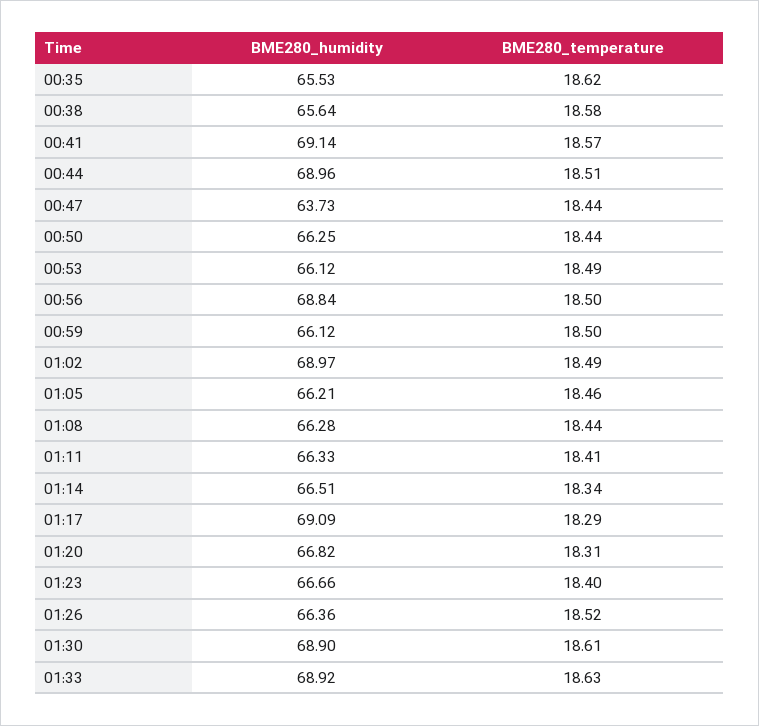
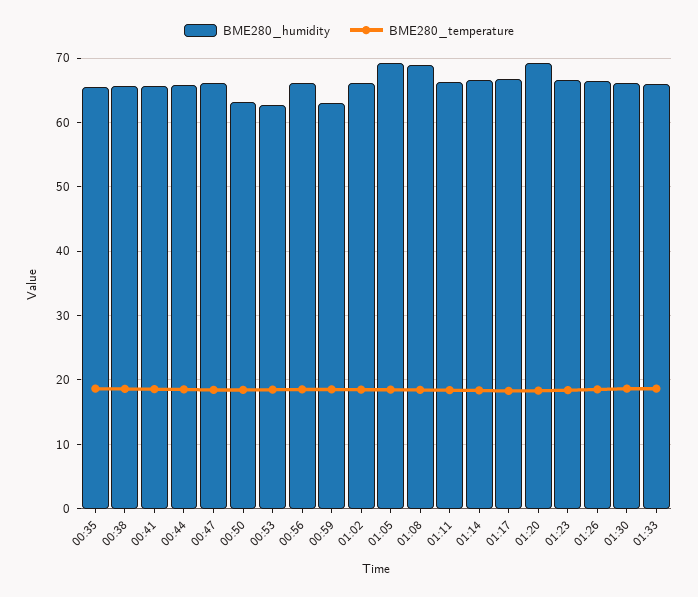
BME280_humidity, 00:41: 69.14 -> 66
BME280_humidity, 00:44: 68.96 -> 66
BME280_humidity, 00:47: 63.73 -> 66
BME280_humidity, 00:50: 66.25 -> 63
BME280_humidity, 00:53: 66.12 -> 63
BME280_humidity, 00:56: 68.84 -> 66
BME280_humidity, 00:59: 66.12 -> 63
BME280_humidity, 01:02: 68.97 -> 66
BME280_humidity, 01:05: 66.21 -> 69
BME280_humidity, 01:08: 66.28 -> 69
BME280_humidity, 01:17: 69.09 -> 67
BME280_humidity, 01:20: 66.82 -> 69
BME280_humidity, 01:30: 68.9 -> 66
BME280_humidity, 01:33: 68.92 -> 66

